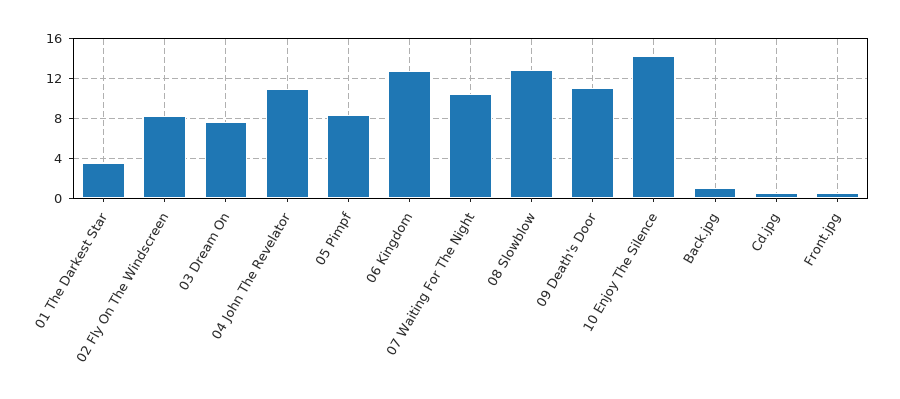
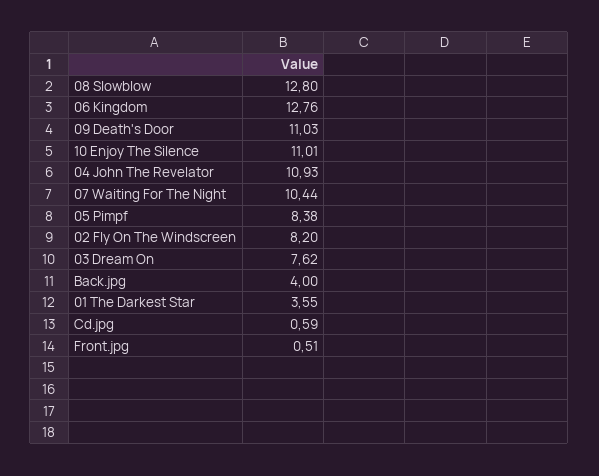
10 Enjoy The Silence: 14 -> 11.01
Back.jpg: 1 -> 4

